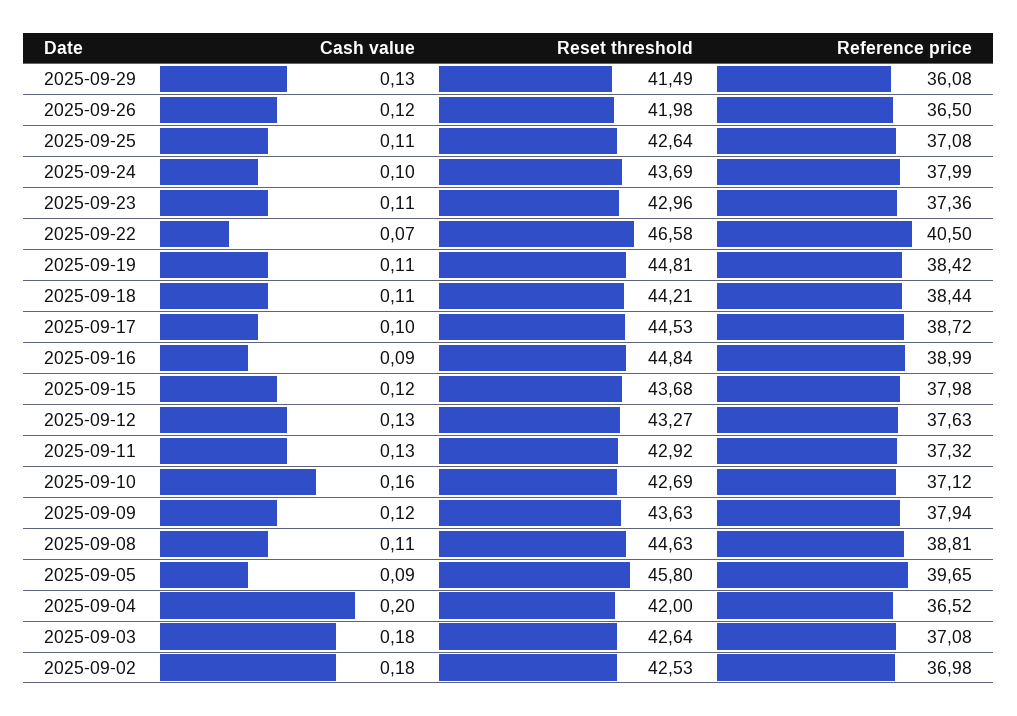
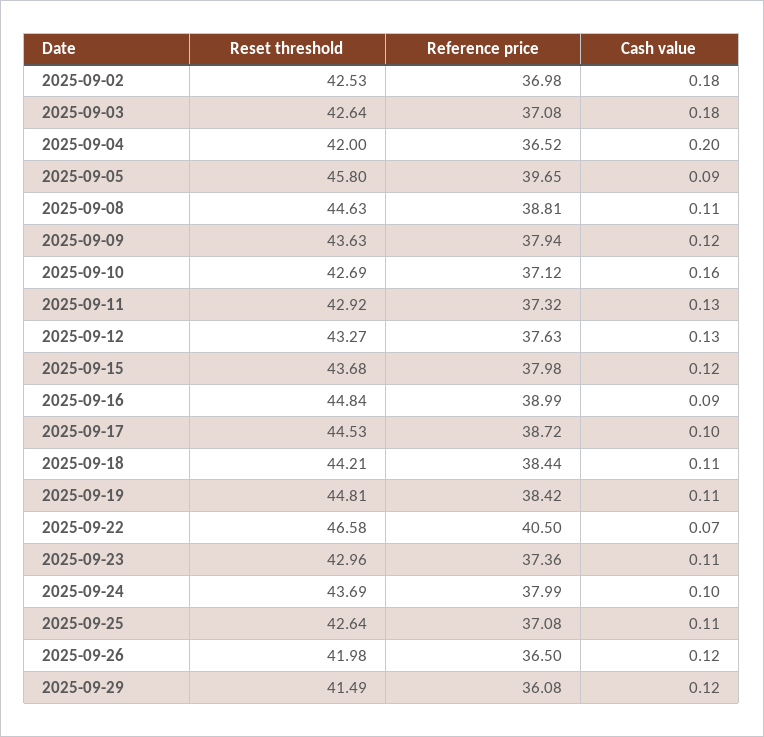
Cash value, 2025-09-29: 0.13 -> 0.12

